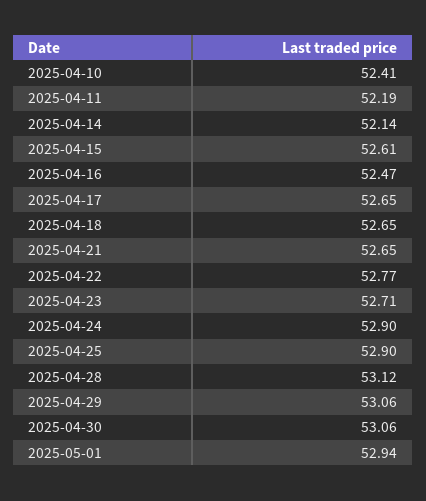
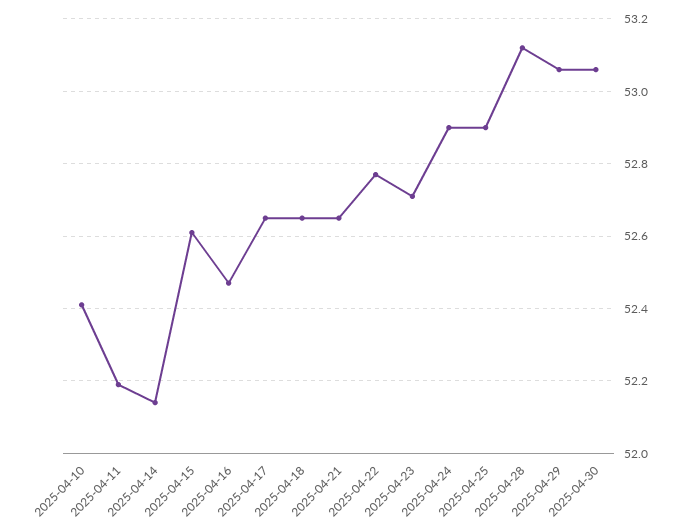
2025-05-01: 52.94 -> none

